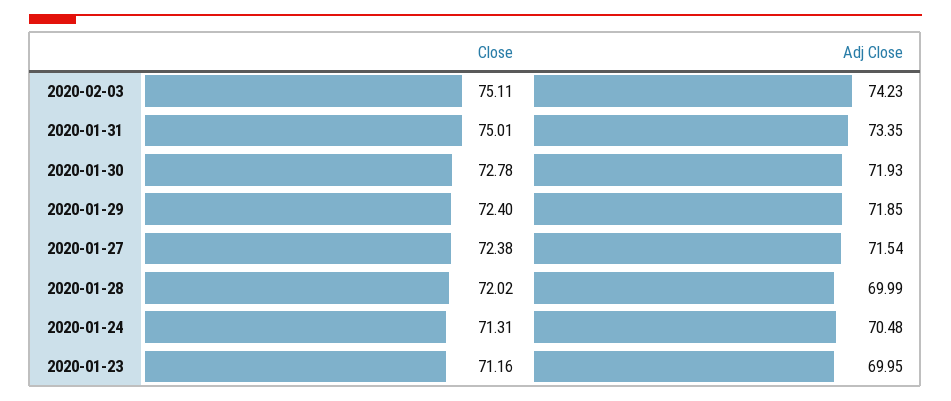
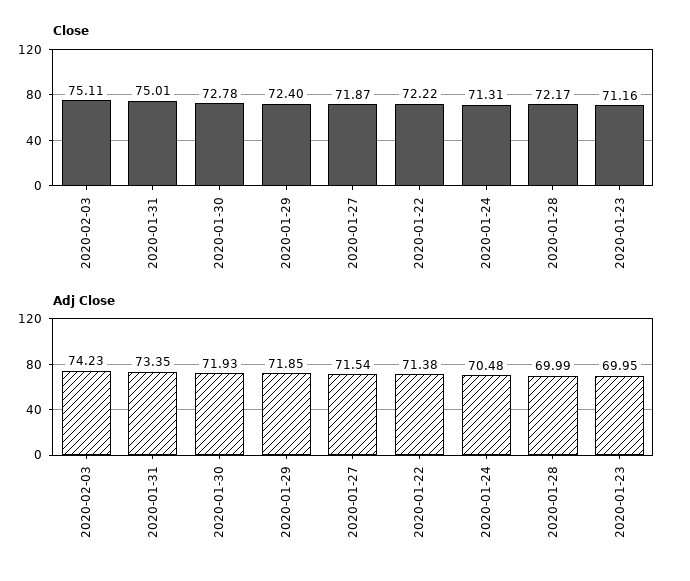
Close, 2020-01-27: 72.38 -> 71.87
Close, 2020-01-28: 72.02 -> 72.17
Close, 2020-01-22: none -> 72.22
Adj Close, 2020-01-22: none -> 71.38

